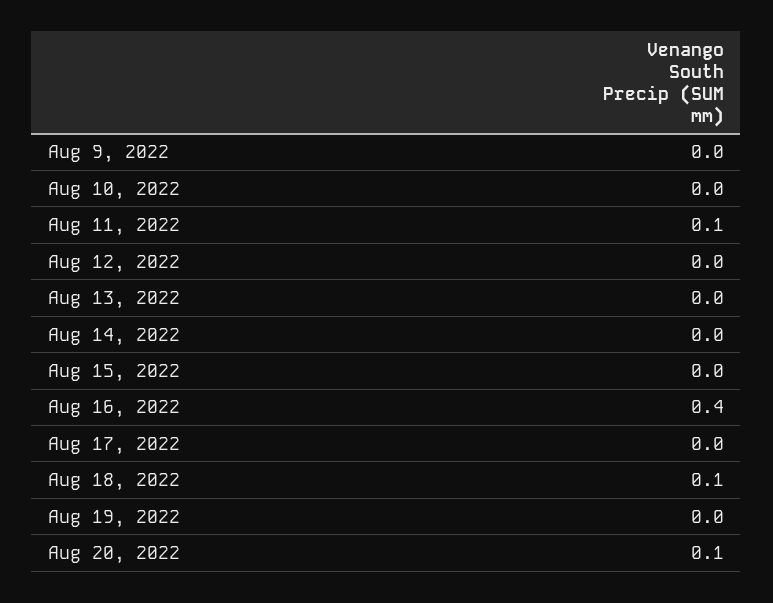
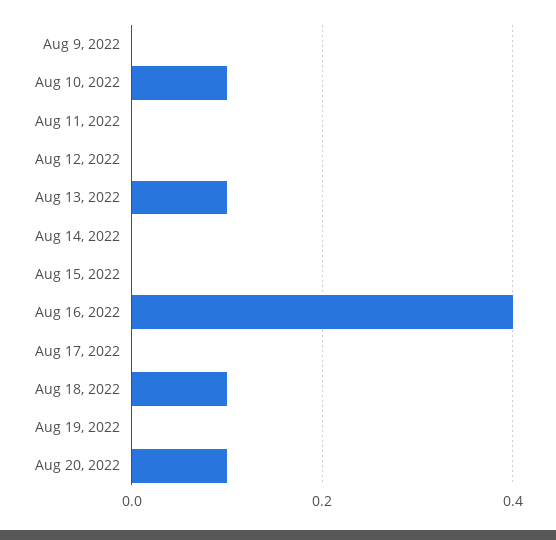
Aug 10, 2022: 0 -> 0.1
Aug 11, 2022: 0.1 -> 0
Aug 13, 2022: 0 -> 0.1

